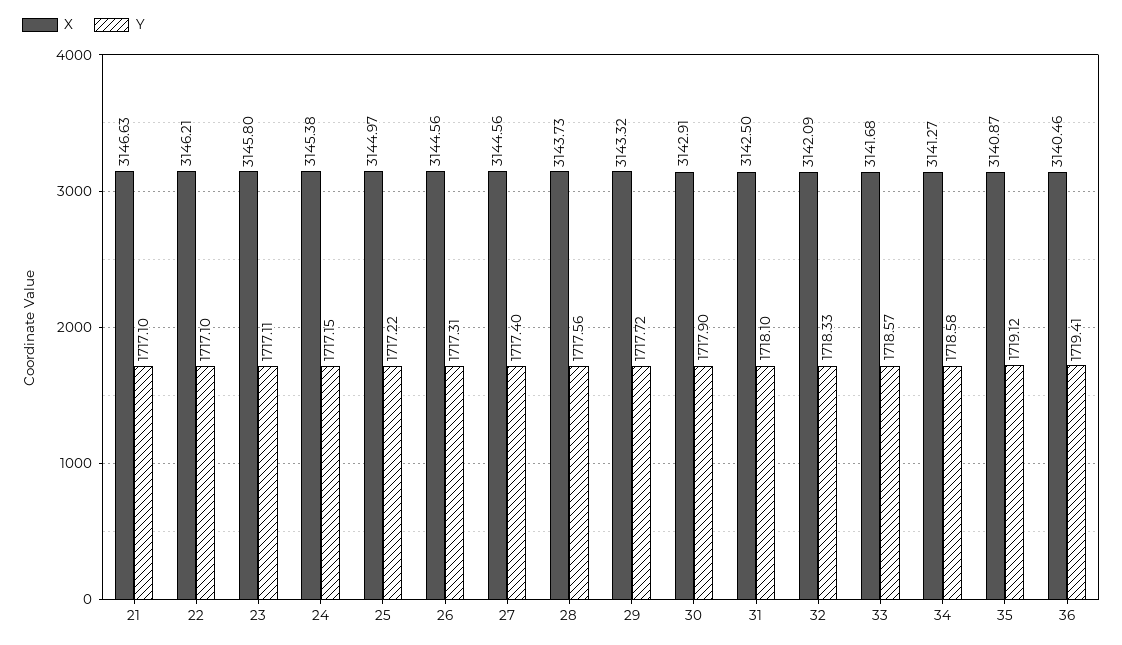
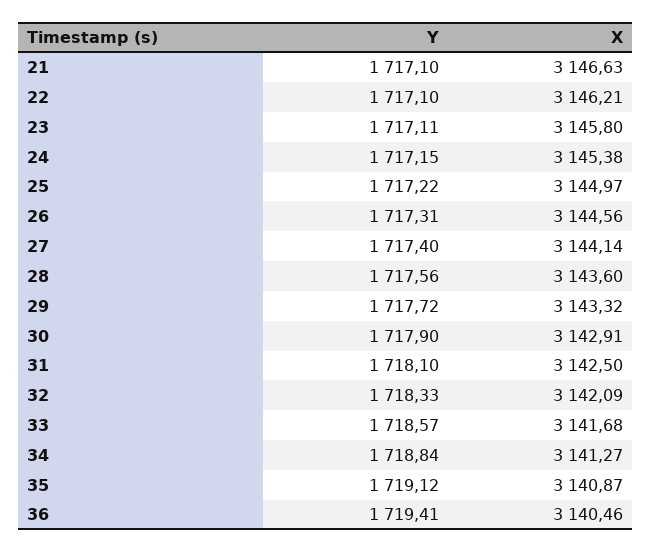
X, 27: 3144.56 -> 3144.14
X, 28: 3143.73 -> 3143.6
Y, 34: 1718.58 -> 1718.84

